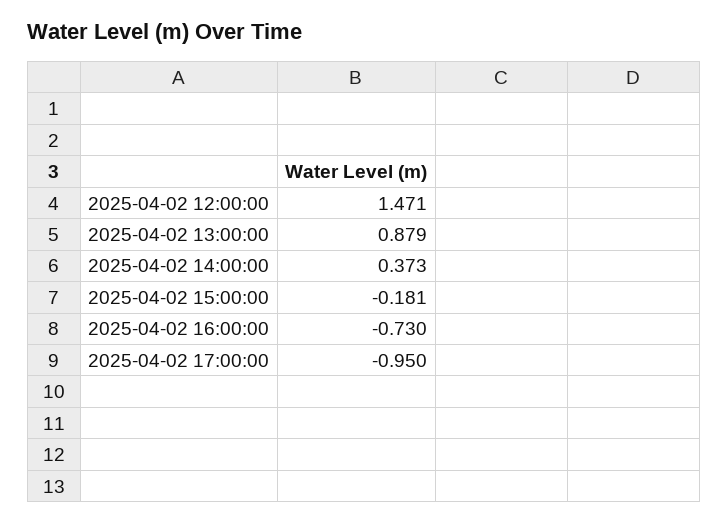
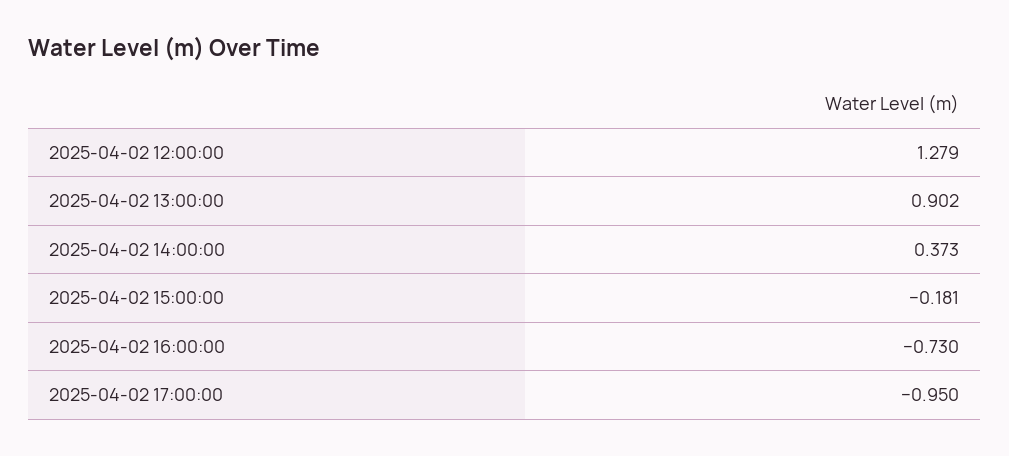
2025-04-02 12:00:00: 1.471 -> 1.279
2025-04-02 13:00:00: 0.879 -> 0.902

